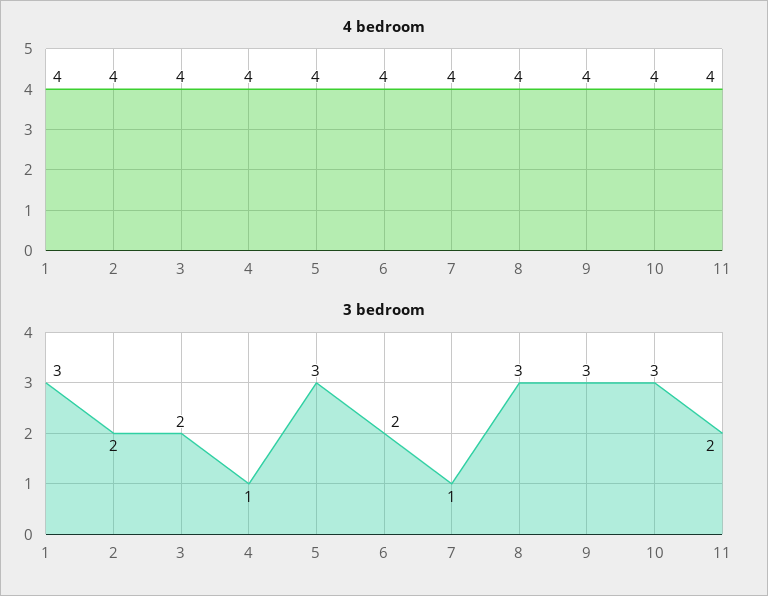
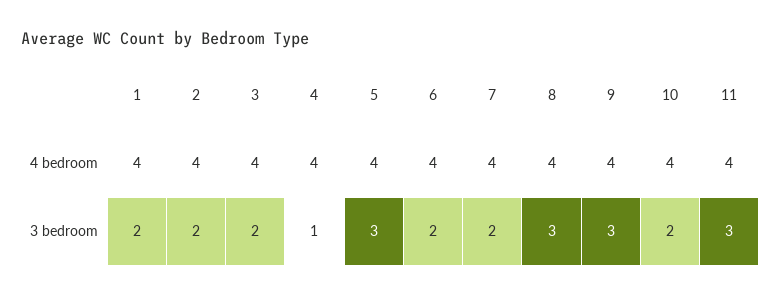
3 bedroom, 1: 3 -> 2
3 bedroom, 7: 1 -> 2
3 bedroom, 10: 3 -> 2
3 bedroom, 11: 2 -> 3

